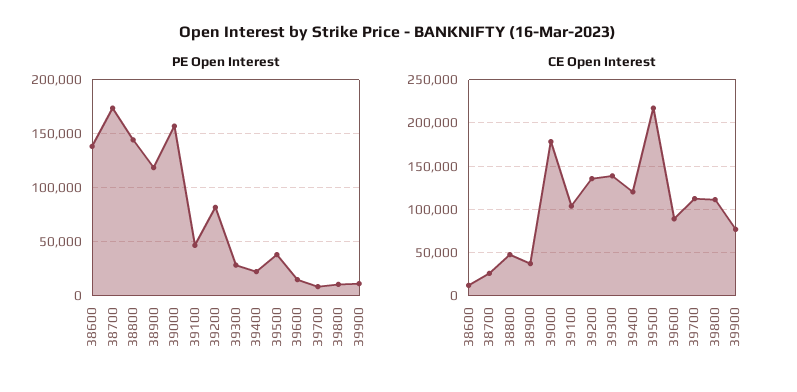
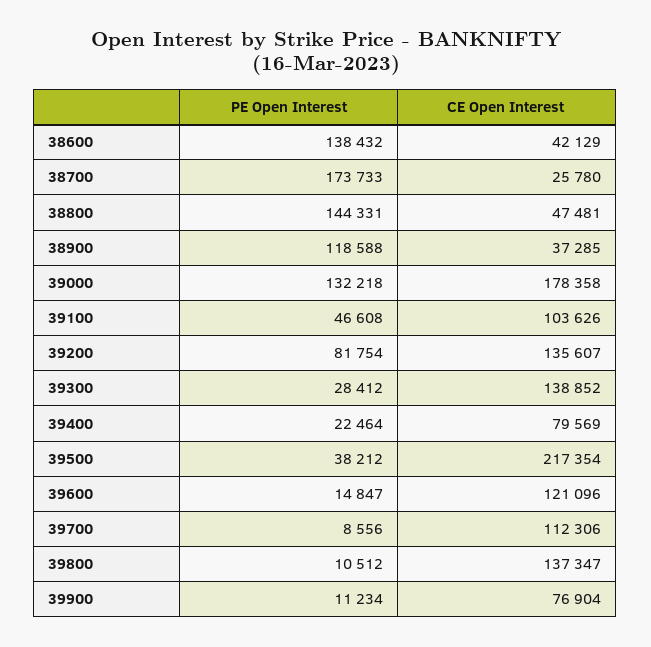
PE Open Interest, 39000: 160000 -> 132218
CE Open Interest, 38600: 10000 -> 42129
CE Open Interest, 39400: 120000 -> 79569
CE Open Interest, 39600: 90000 -> 121096
CE Open Interest, 39800: 110000 -> 137347

